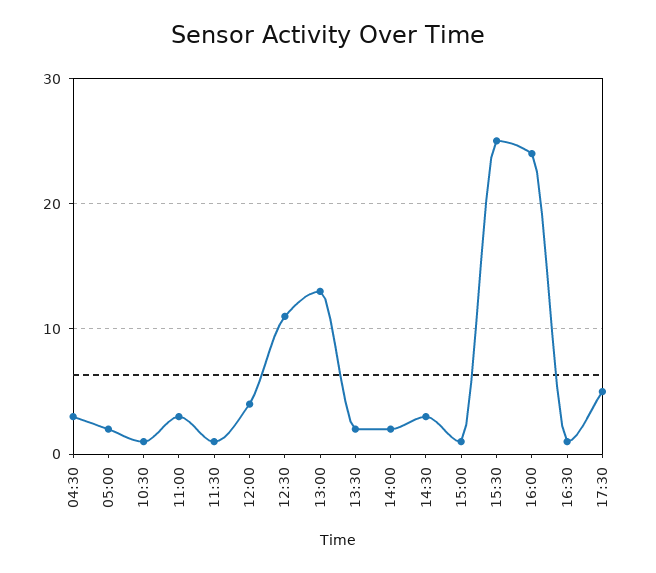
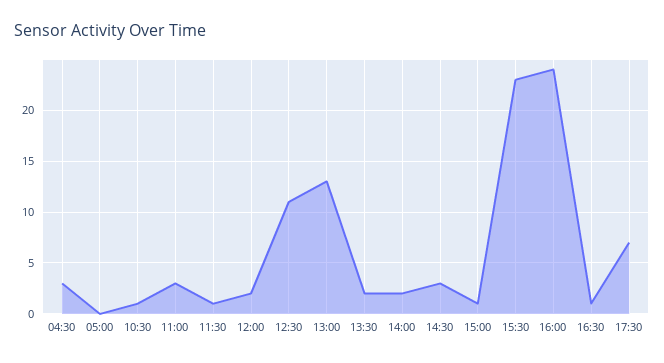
05:00: 2 -> 0
12:00: 4 -> 2
15:30: 25 -> 23
17:30: 5 -> 7

